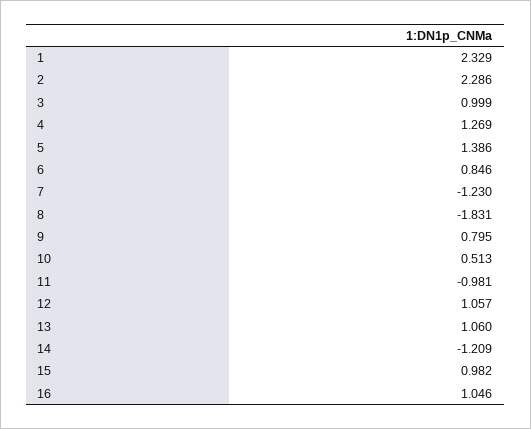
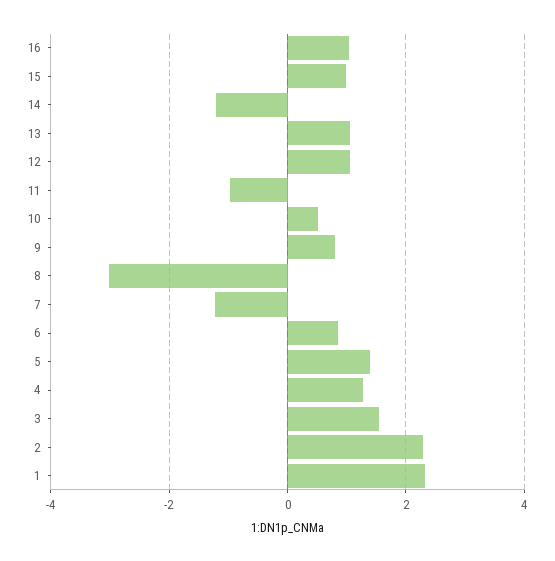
3: 0.999 -> 1.6
8: -1.831 -> -3

